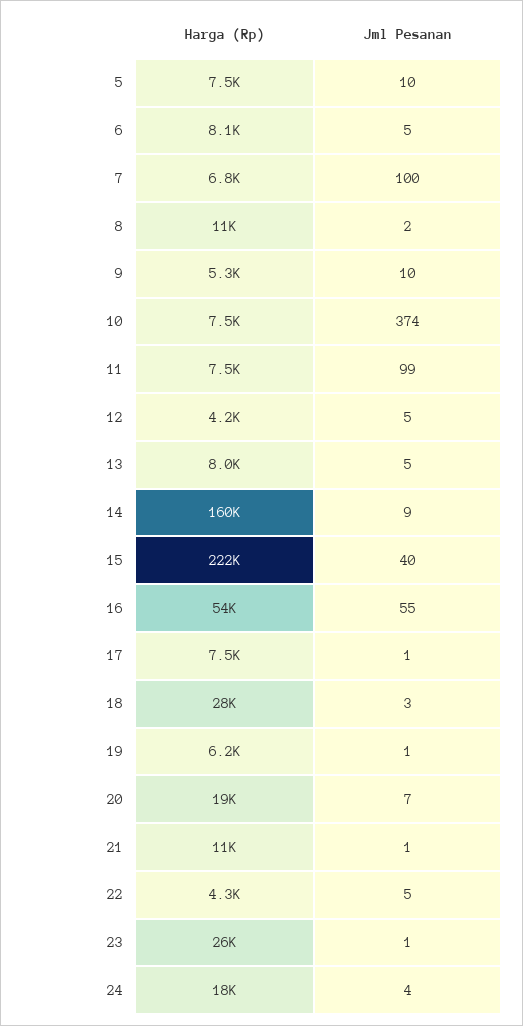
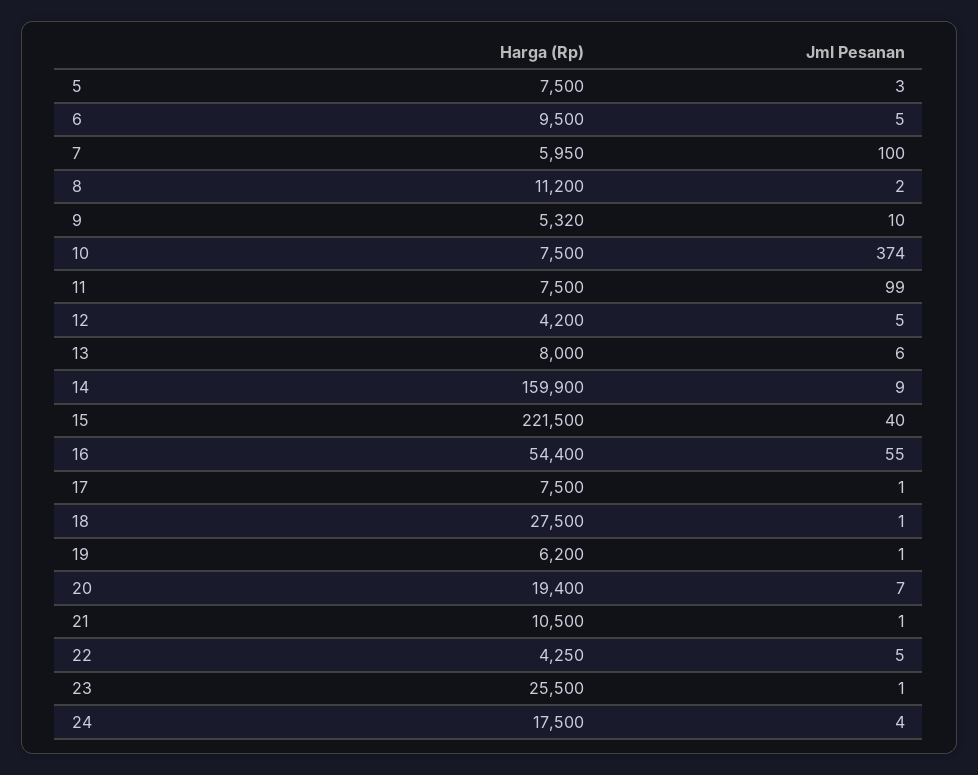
Jml Pesanan, 5: 10 -> 3
Harga (Rp), 6: 8100 -> 9500
Harga (Rp), 7: 6800 -> 5950
Jml Pesanan, 13: 5 -> 6
Jml Pesanan, 18: 3 -> 1

